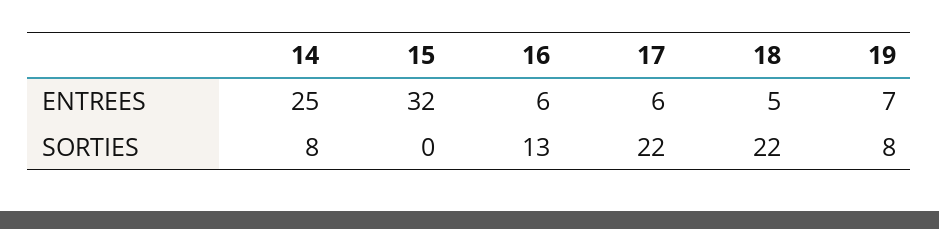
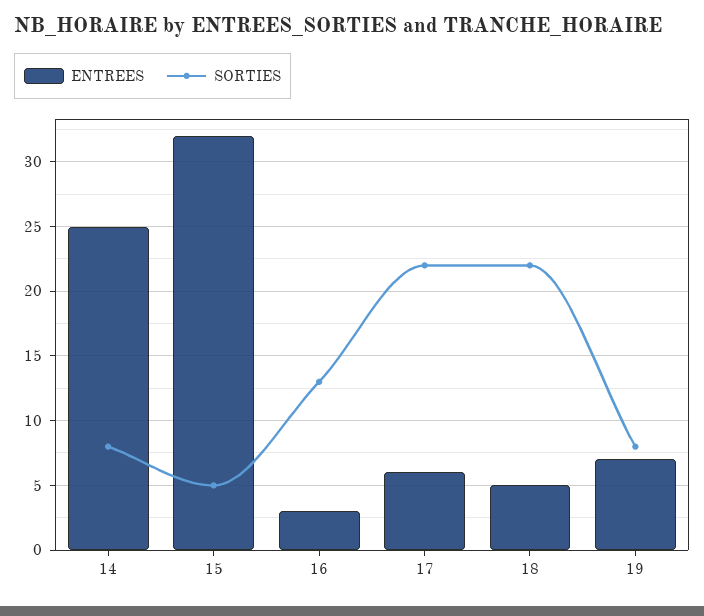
ENTREES, 16: 6 -> 3
SORTIES, 15: 0 -> 5

